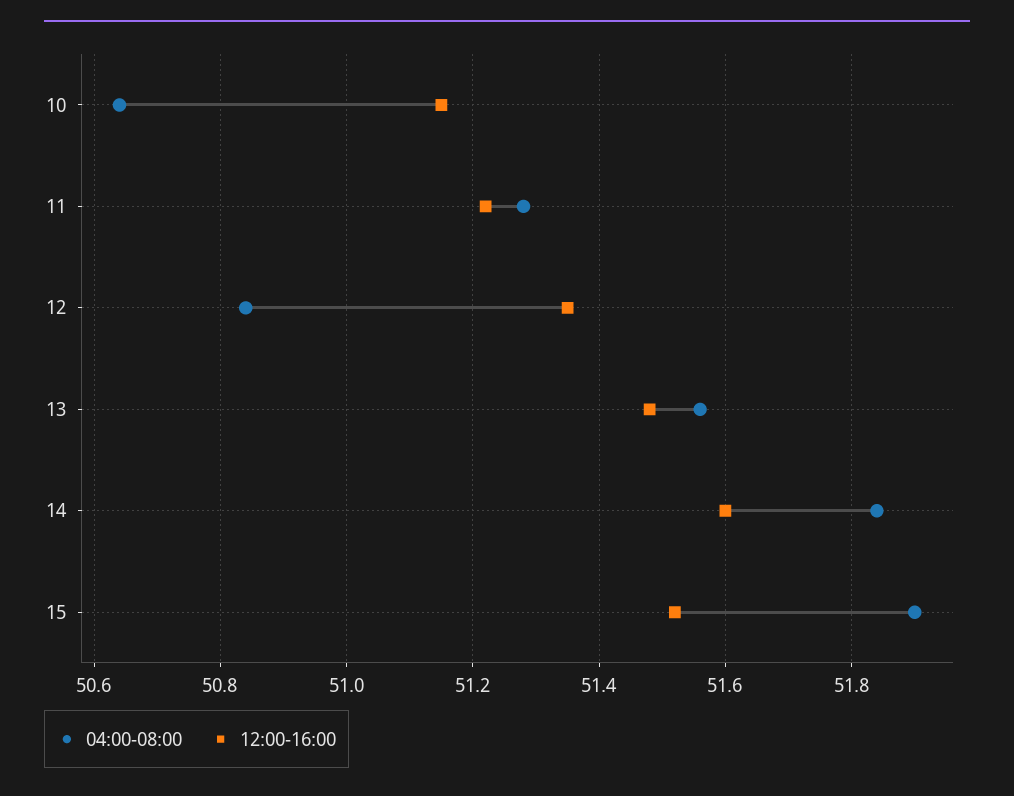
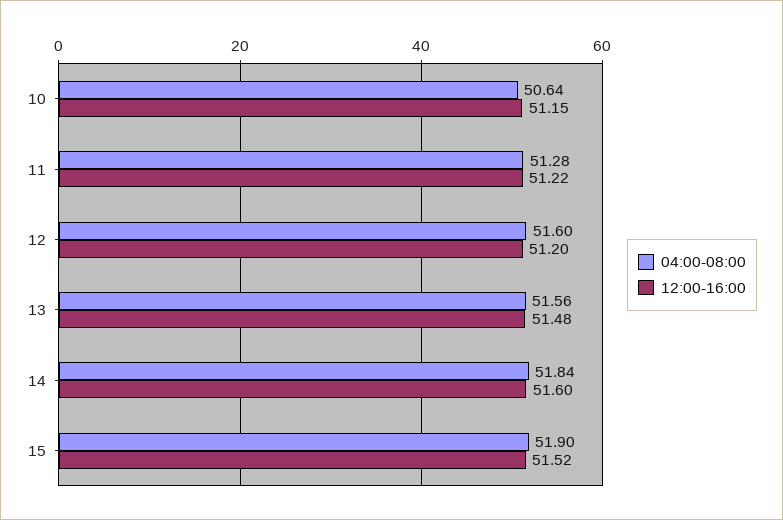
04:00-08:00, 12: 50.85 -> 51.6
12:00-16:00, 12: 51.35 -> 51.2

